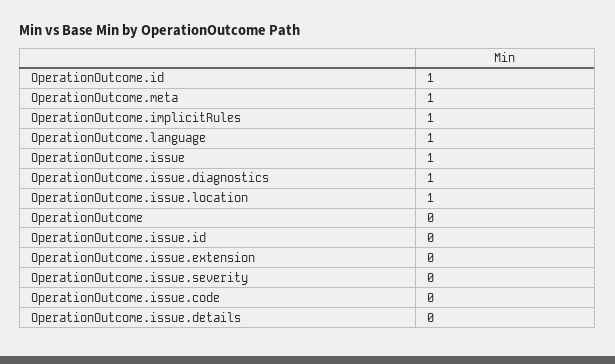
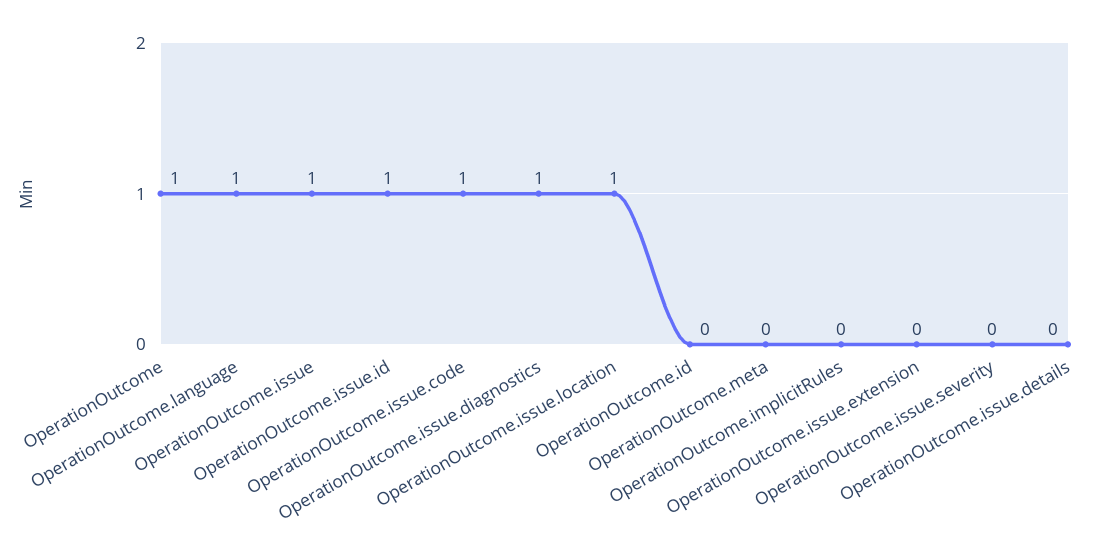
OperationOutcome.id: 1 -> 0
OperationOutcome.meta: 1 -> 0
OperationOutcome.implicitRules: 1 -> 0
OperationOutcome: 0 -> 1
OperationOutcome.issue.id: 0 -> 1
OperationOutcome.issue.code: 0 -> 1

